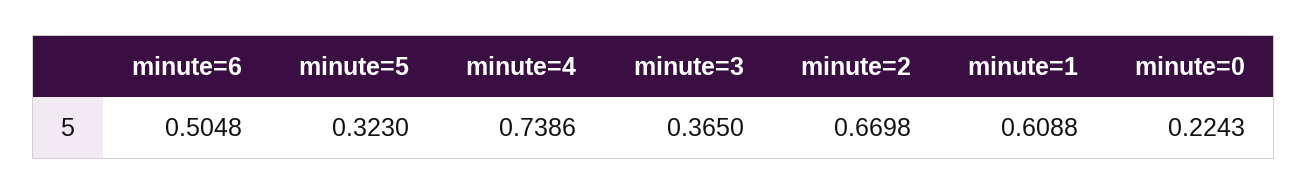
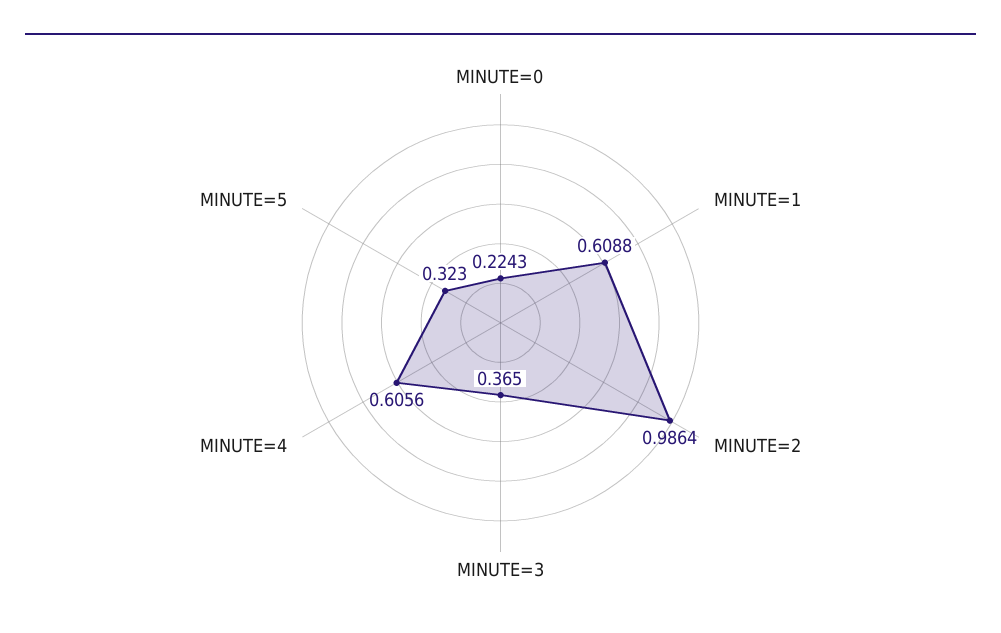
minute=6: 0.5048 -> none
minute=4: 0.7386 -> 0.6056
minute=2: 0.6698 -> 0.9864

